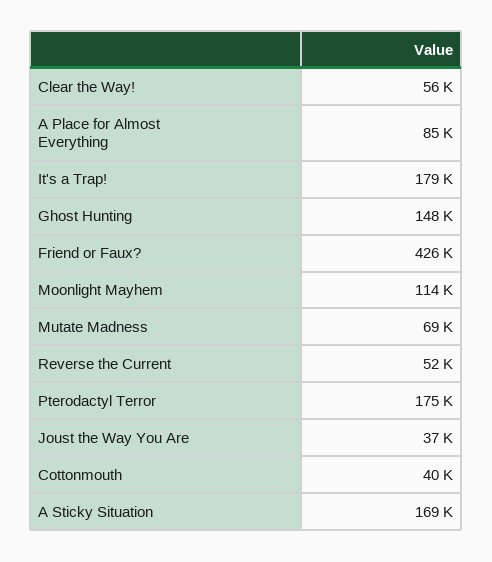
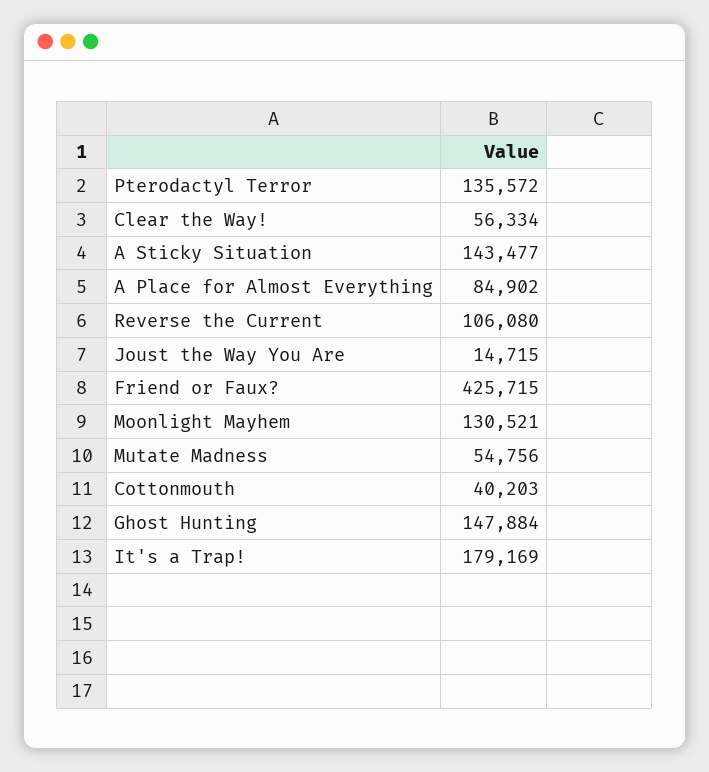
Moonlight Mayhem: 114000 -> 130521
Mutate Madness: 69000 -> 54756
Reverse the Current: 52000 -> 106080
Pterodactyl Terror: 175000 -> 135572
Joust the Way You Are: 37000 -> 14715
A Sticky Situation: 169000 -> 143477

